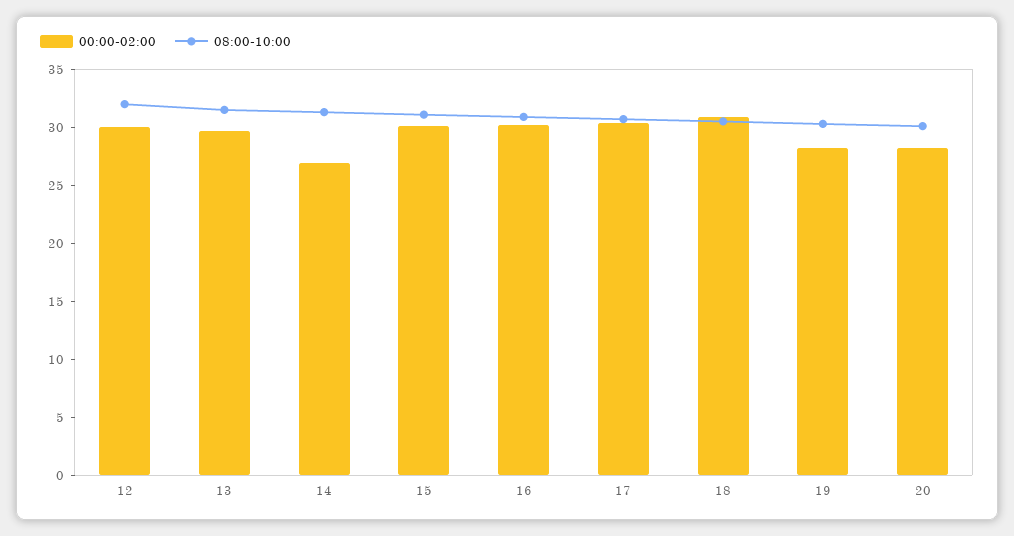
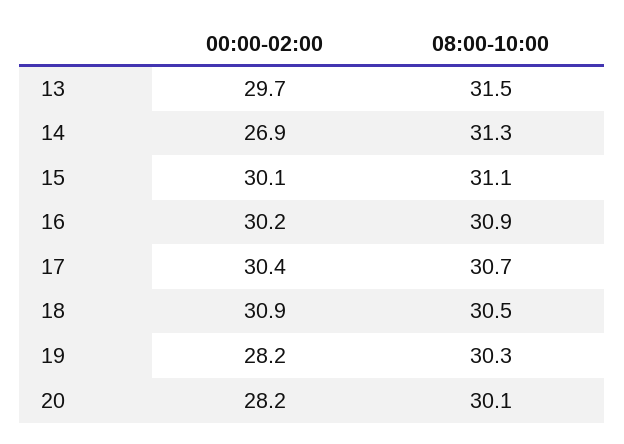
00:00-02:00, 12: 30 -> none
08:00-10:00, 12: 32 -> none

